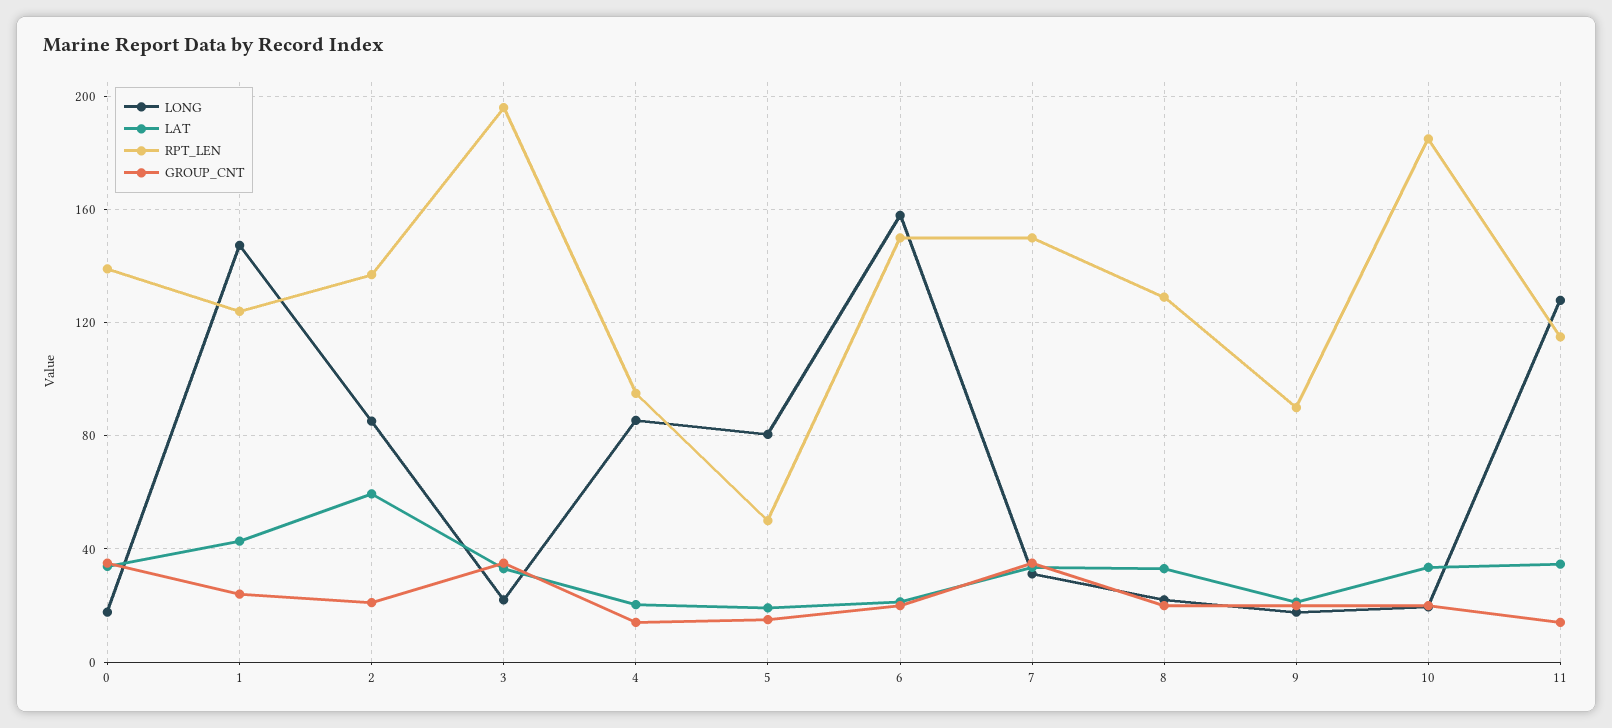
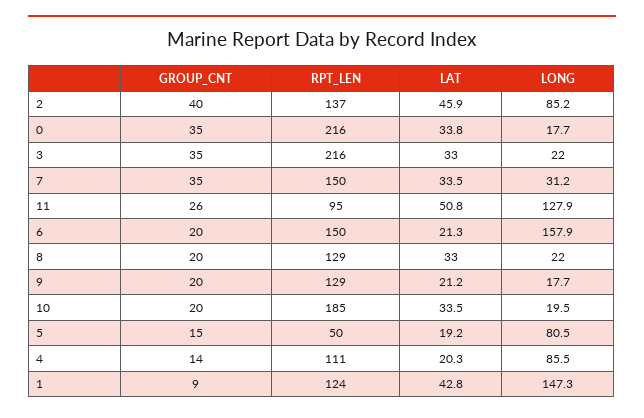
RPT_LEN, 0: 140 -> 216
GROUP_CNT, 1: 25 -> 9
LAT, 2: 60 -> 45.9
GROUP_CNT, 2: 20 -> 40
RPT_LEN, 3: 195 -> 216
RPT_LEN, 4: 95 -> 111
RPT_LEN, 9: 90 -> 129
LAT, 11: 35 -> 50.8
RPT_LEN, 11: 115 -> 95
GROUP_CNT, 11: 15 -> 26

